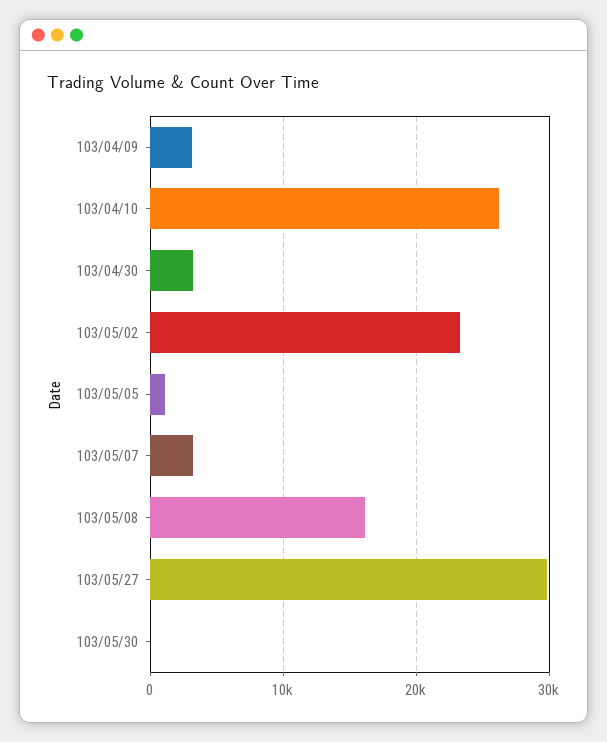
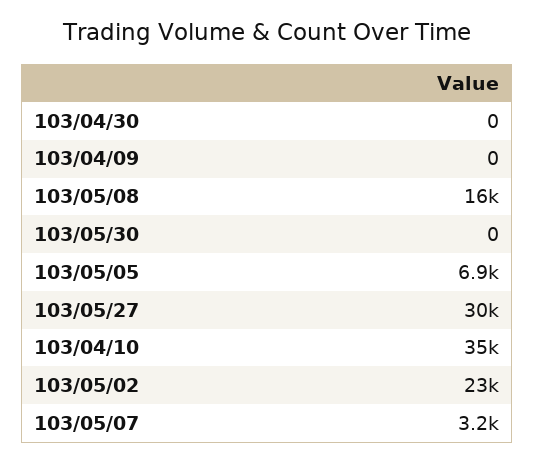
103/04/09: 3000 -> 0
103/04/10: 26000 -> 35000
103/04/30: 3000 -> 0
103/05/05: 1000 -> 6900

